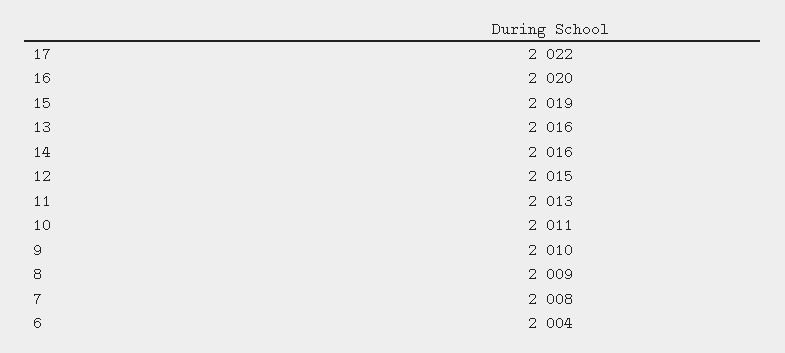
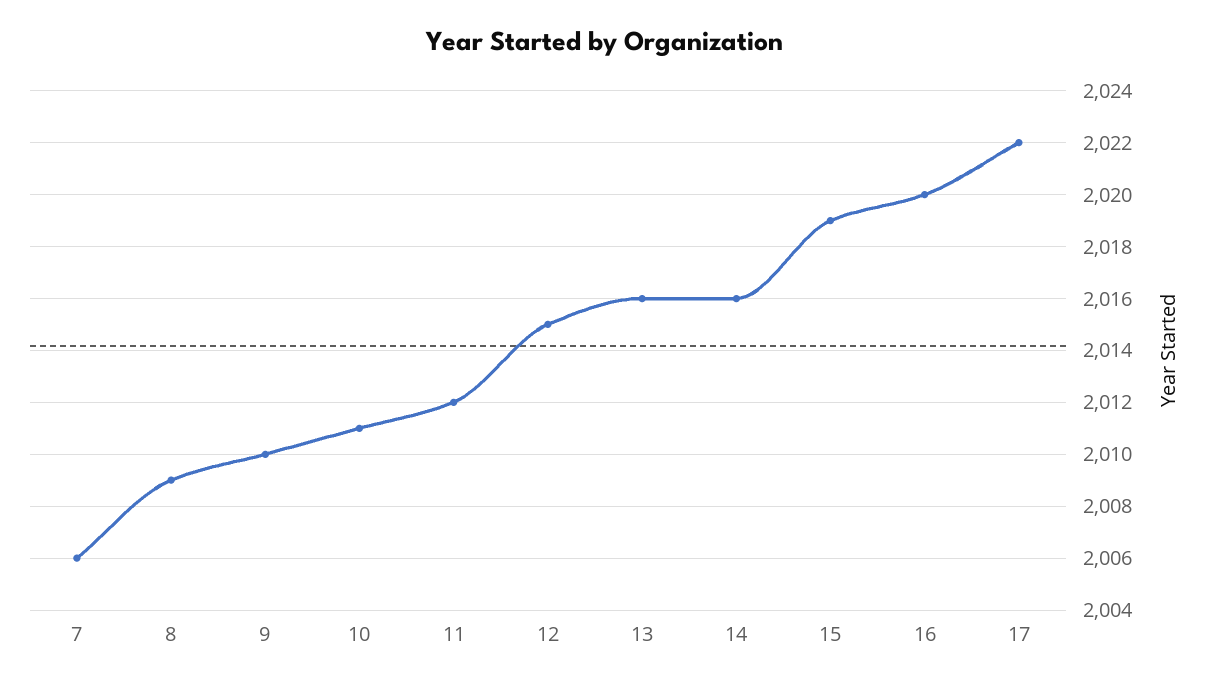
11: 2013 -> 2012
7: 2008 -> 2006
6: 2004 -> none

